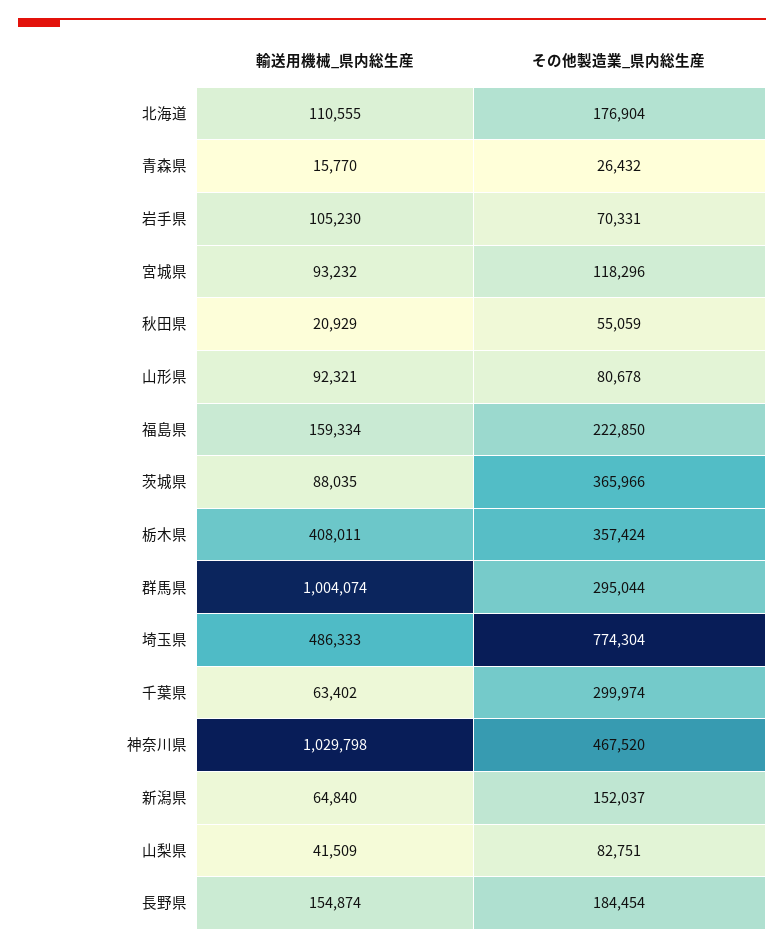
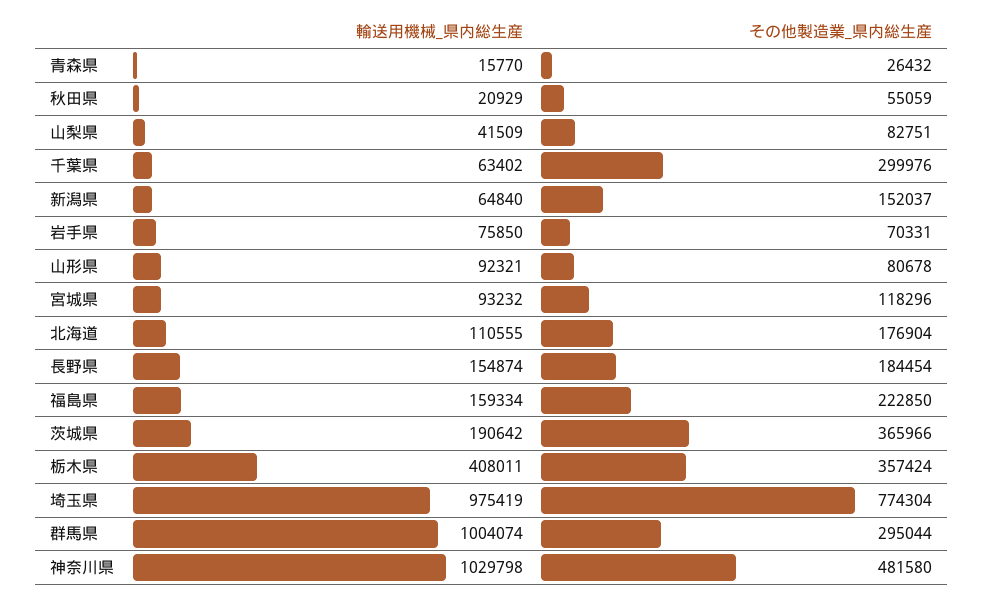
輸送用機械_県内総生産, 岩手県: 105230 -> 75850
輸送用機械_県内総生産, 茨城県: 88035 -> 190642
輸送用機械_県内総生産, 埼玉県: 486333 -> 975419
その他製造業_県内総生産, 千葉県: 299974 -> 299976
その他製造業_県内総生産, 神奈川県: 467520 -> 481580

